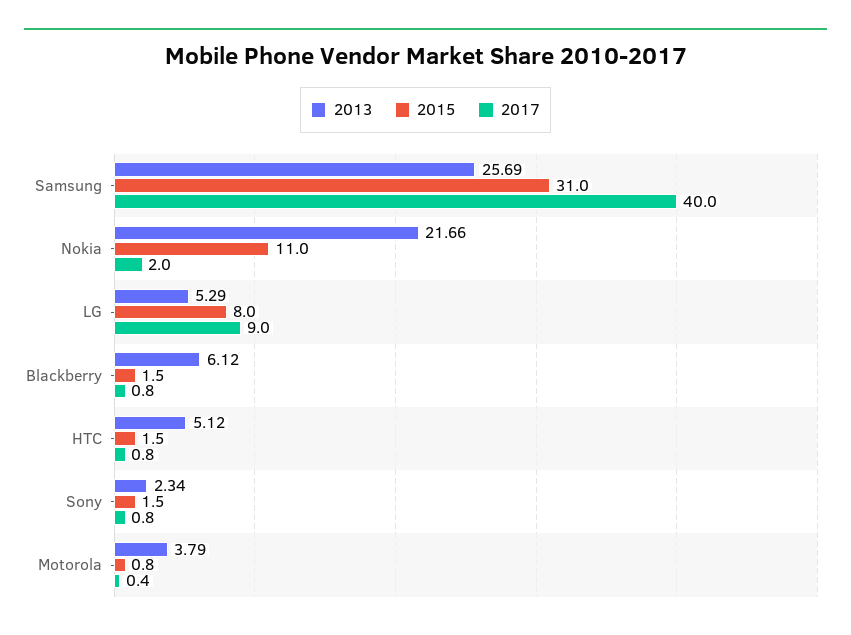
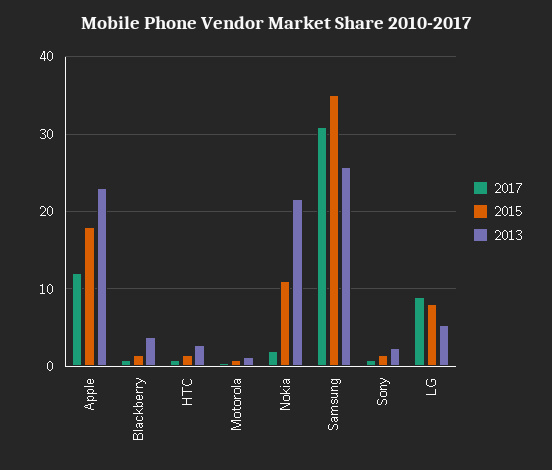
2015, Samsung: 31 -> 35
2017, Samsung: 40 -> 31
2013, Blackberry: 6.12 -> 4
2013, HTC: 5.12 -> 3
2013, Motorola: 3.79 -> 1
2017, Apple: none -> 12
2015, Apple: none -> 18
2013, Apple: none -> 23

